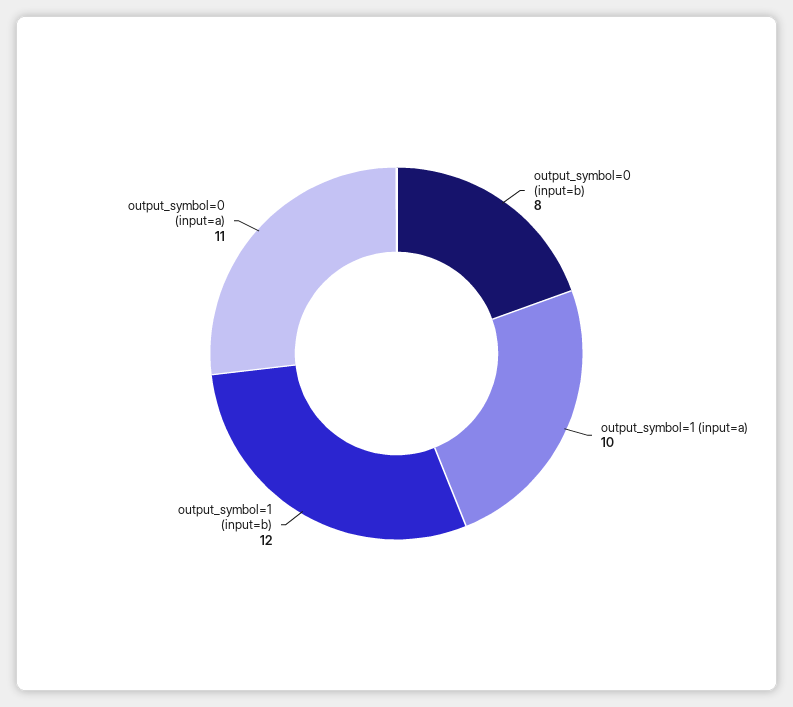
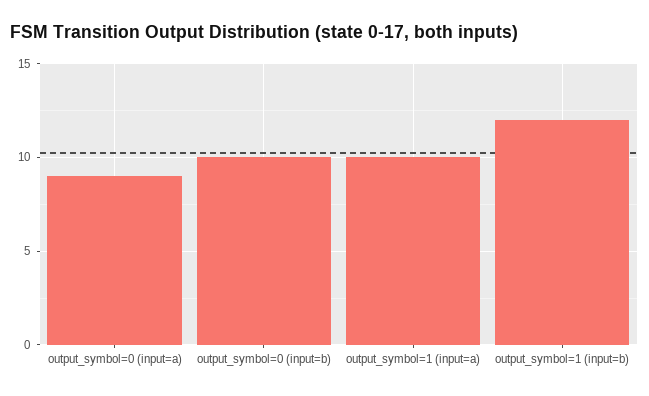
output_symbol=0 (input=b): 8 -> 10
output_symbol=0 (input=a): 11 -> 9

